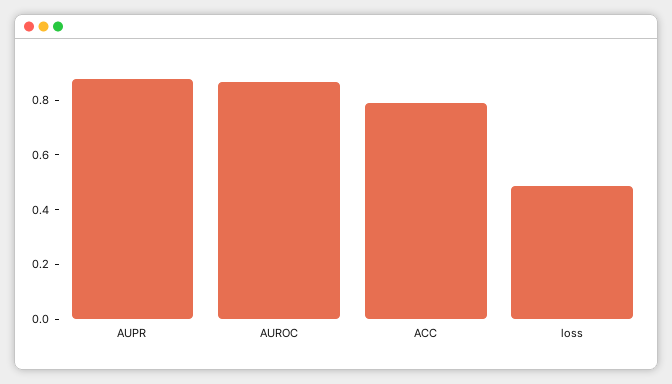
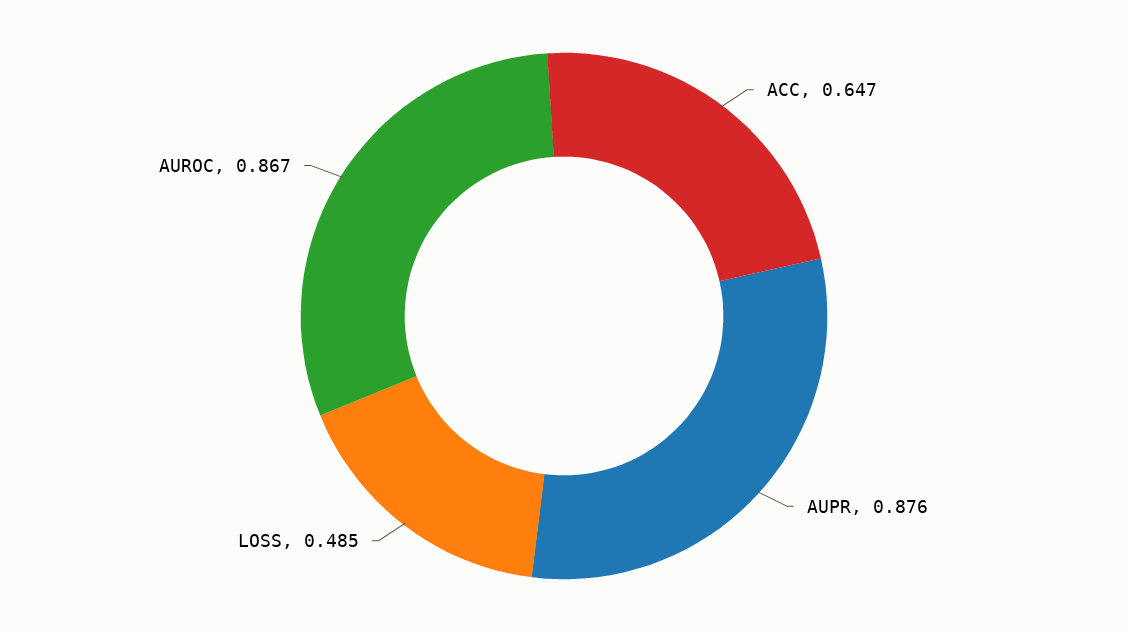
ACC: 0.8 -> 0.647

